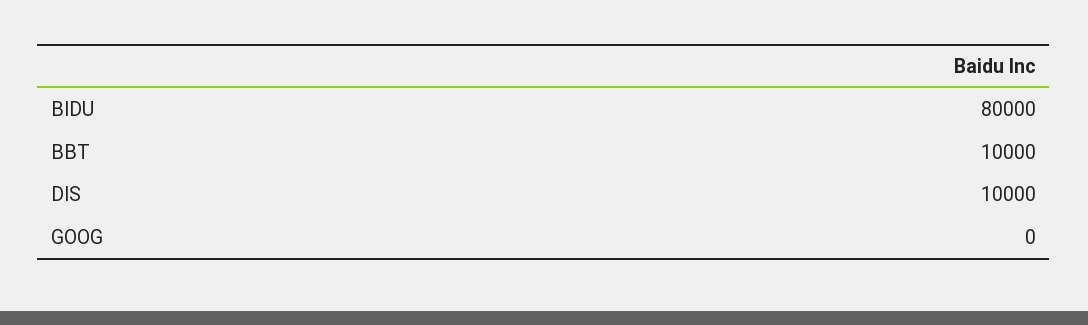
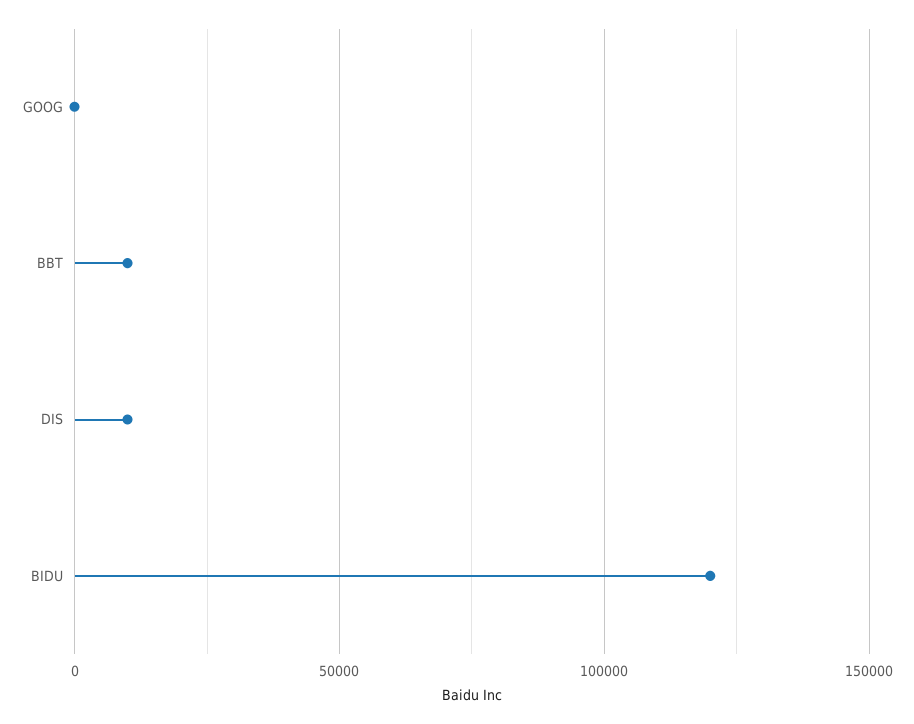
BIDU: 80000 -> 120000

